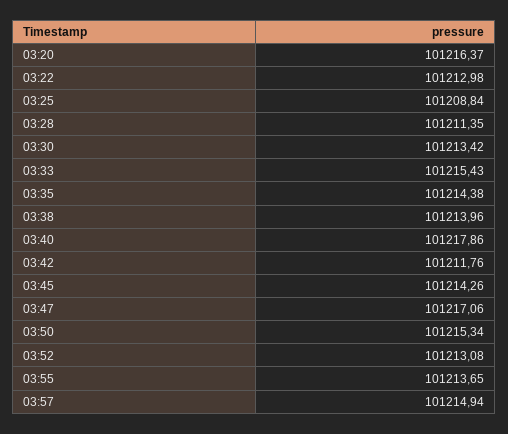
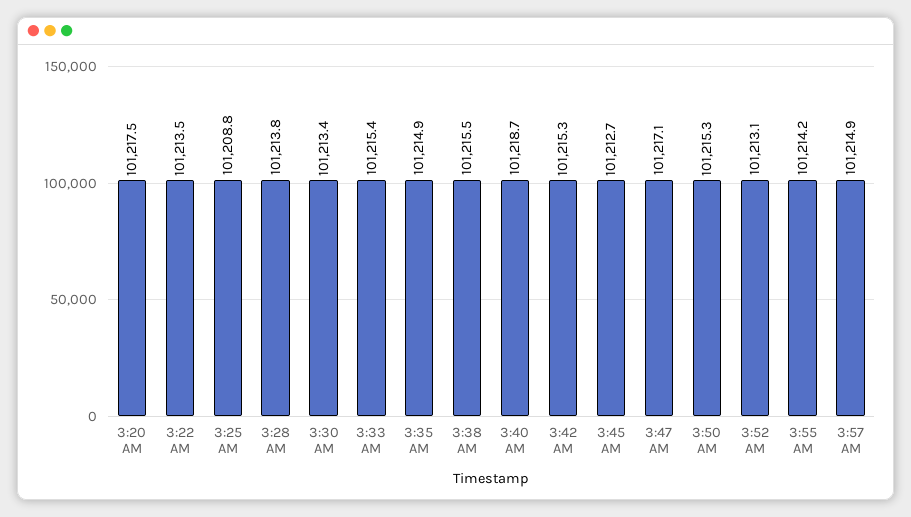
03:20: 101216.37 -> 101217.5
03:22: 101212.98 -> 101213.5
03:28: 101211.35 -> 101213.8
03:35: 101214.38 -> 101214.9
03:38: 101213.96 -> 101215.5
03:40: 101217.86 -> 101218.7
03:42: 101211.76 -> 101215.3
03:45: 101214.26 -> 101212.7
03:55: 101213.65 -> 101214.2

